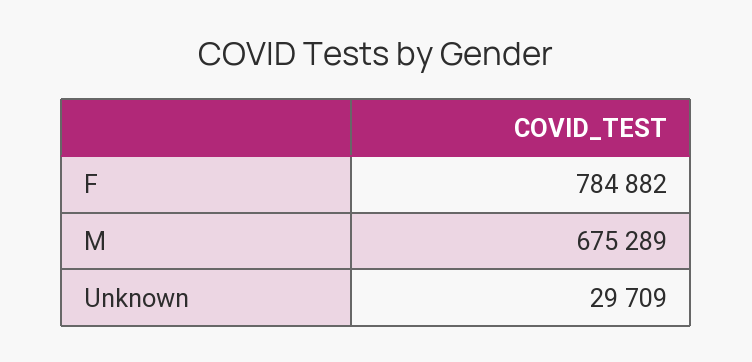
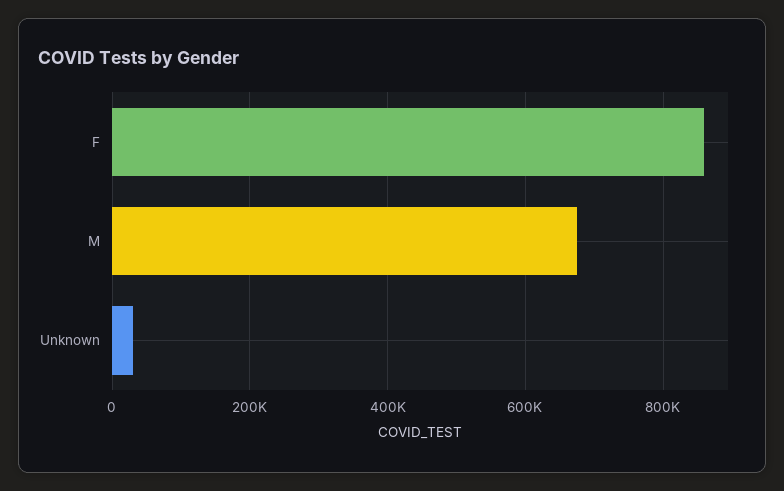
F: 784882 -> 860000

